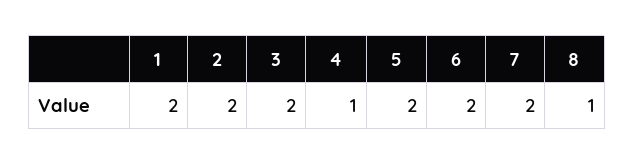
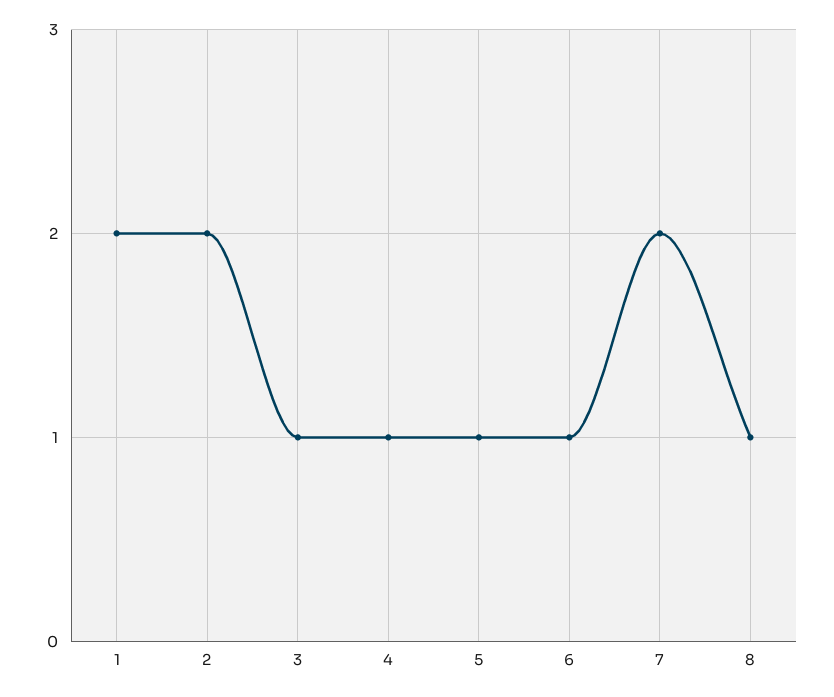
3: 2 -> 1
5: 2 -> 1
6: 2 -> 1

